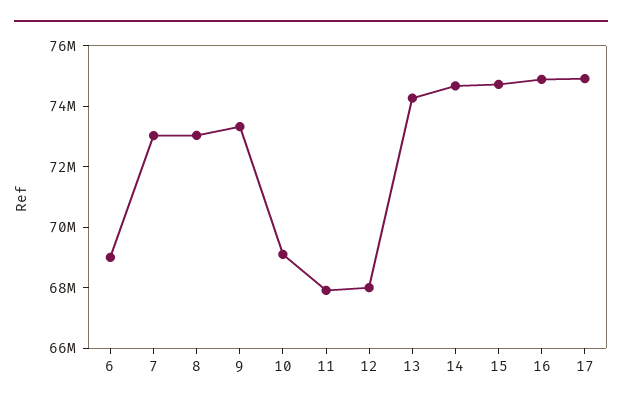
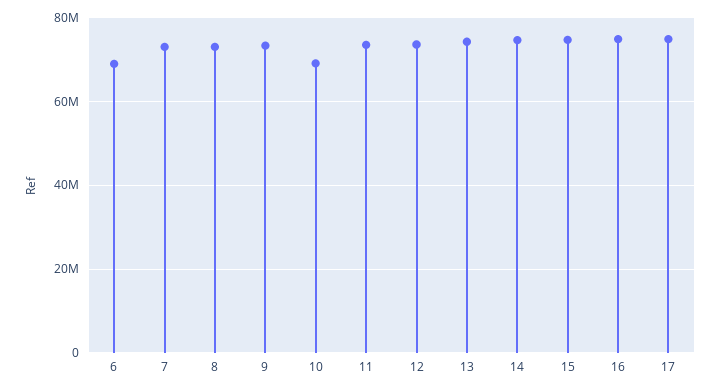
11: 68000000 -> 74000000
12: 68000000 -> 74000000

